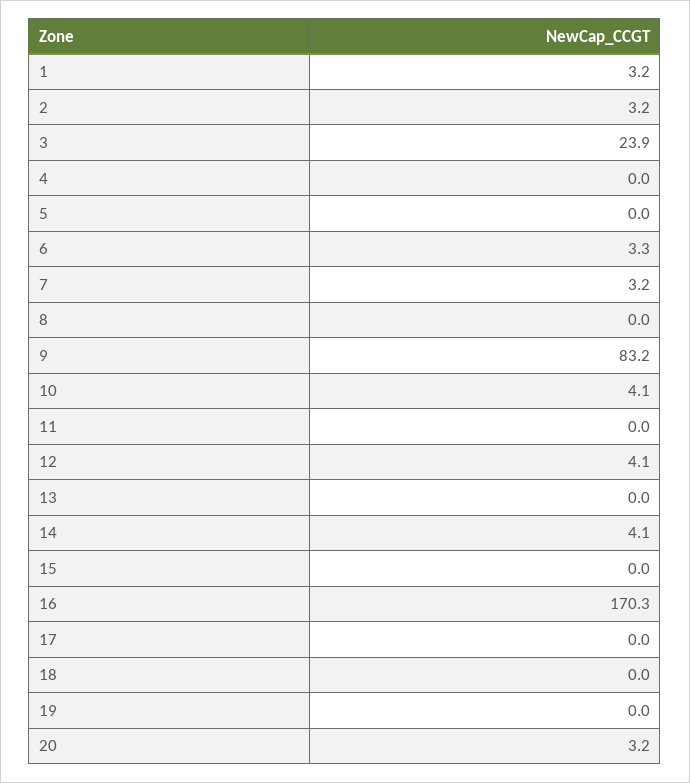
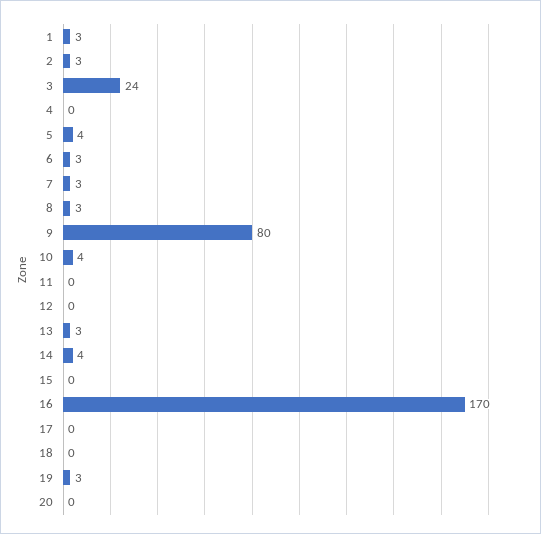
5: 0 -> 4
8: 0 -> 3
9: 83.2 -> 80
12: 4.1 -> 0
13: 0 -> 3
19: 0 -> 3
20: 3.2 -> 0

